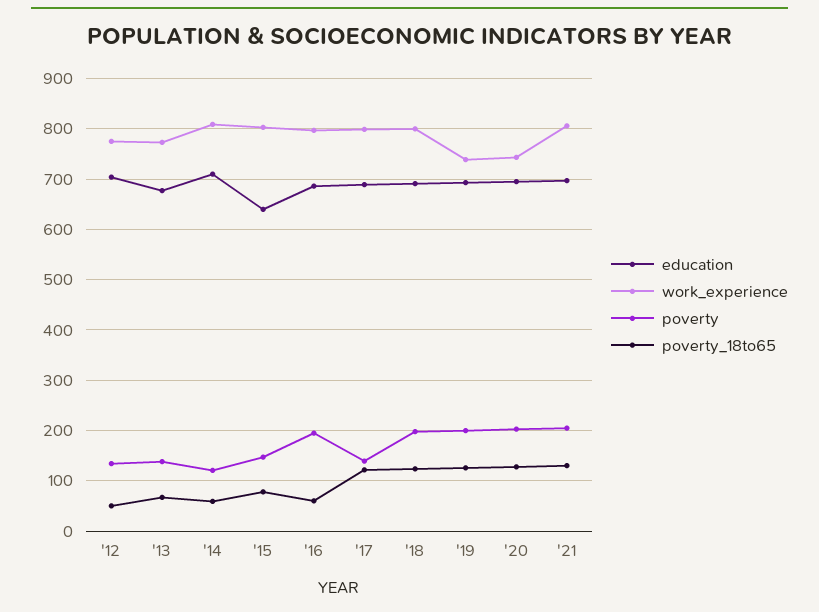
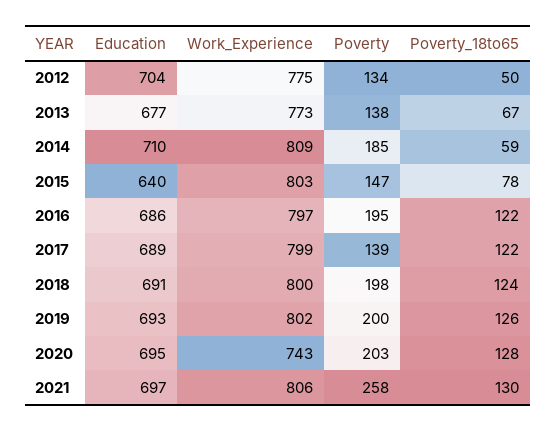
poverty, '14: 120 -> 185
poverty_18to65, '16: 60 -> 122
work_experience, '19: 740 -> 802
poverty, '21: 200 -> 258

